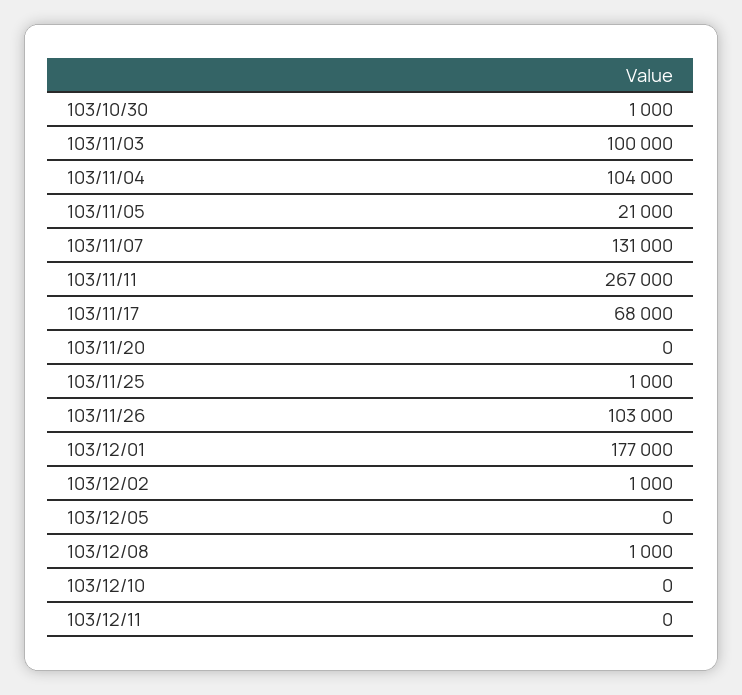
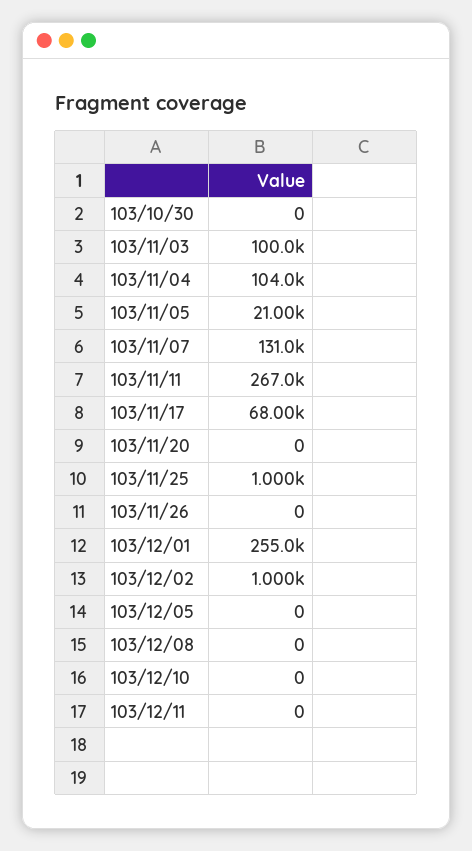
103/10/30: 1000 -> 0
103/11/26: 103000 -> 0
103/12/01: 177000 -> 255000
103/12/08: 1000 -> 0

